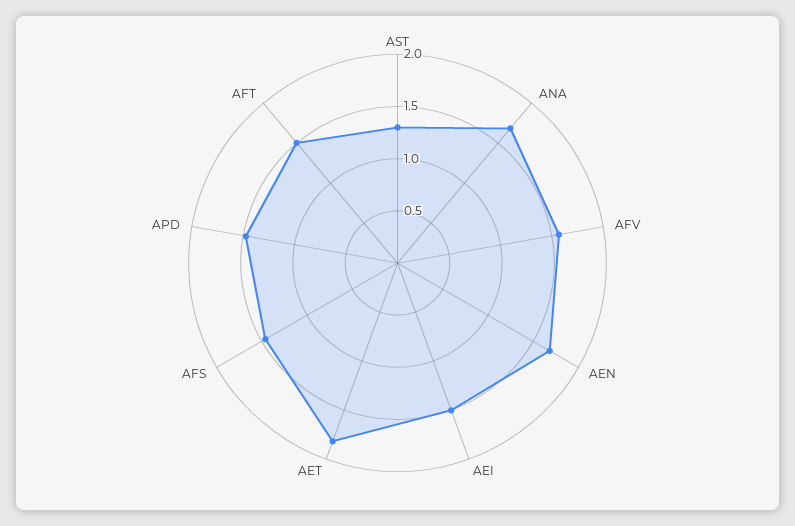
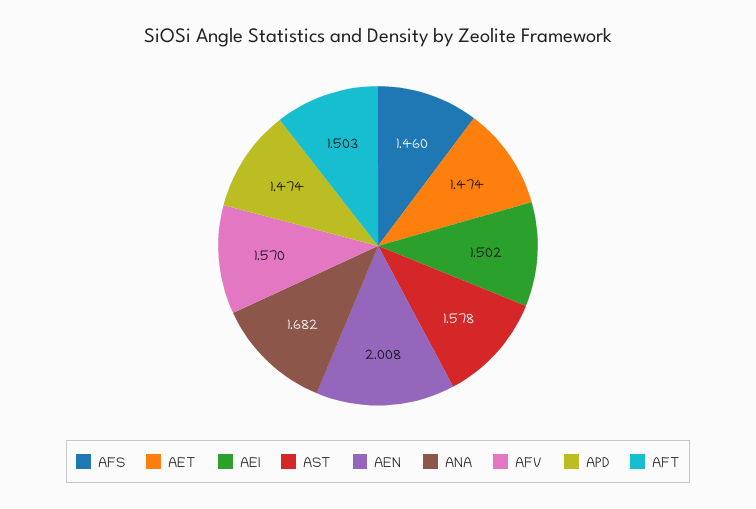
AST: 1.3 -> 1.578
AEN: 1.7 -> 2.008
AET: 1.8 -> 1.474

